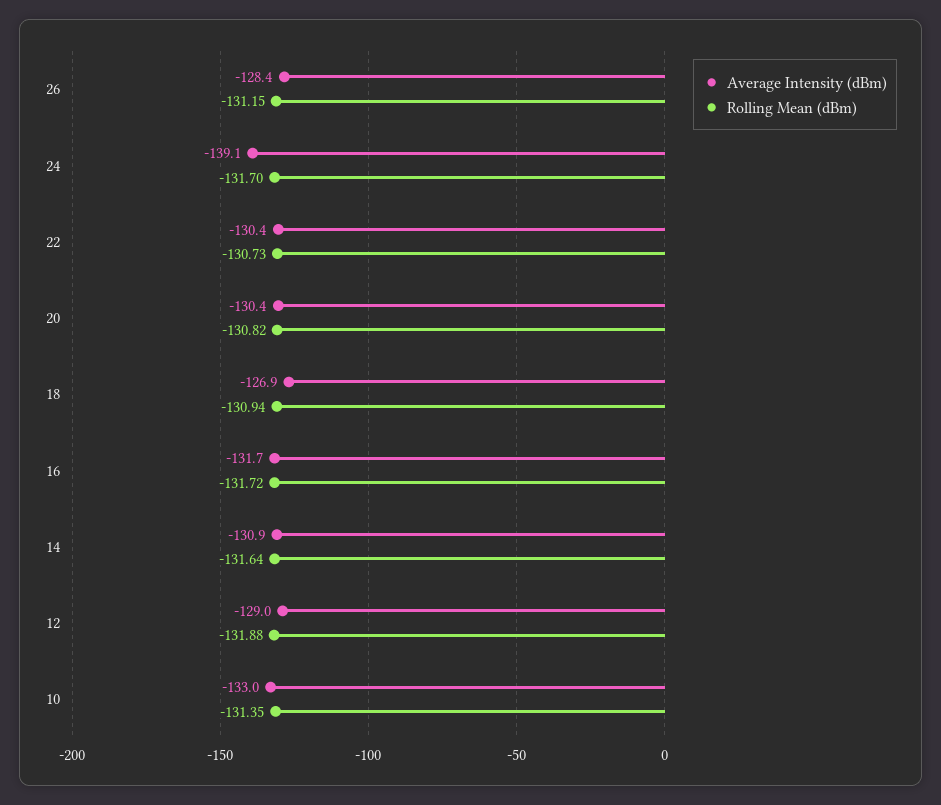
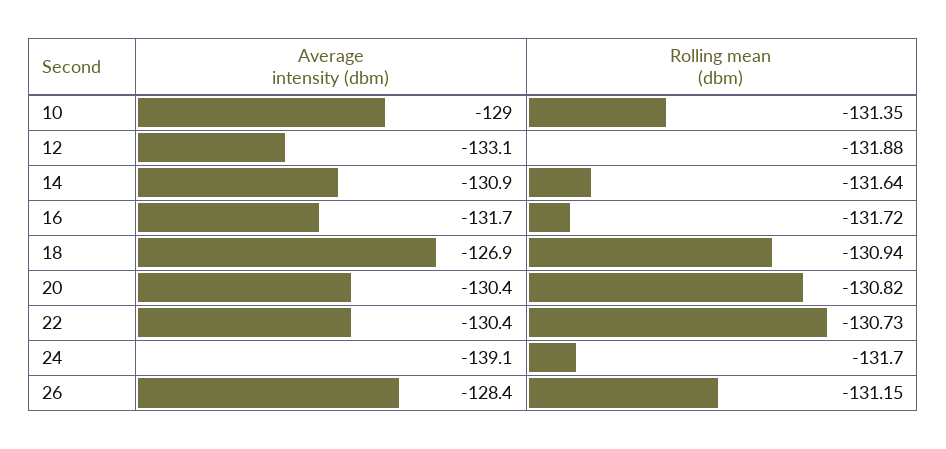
Average Intensity (dBm), 12: -129 -> -133.1
Average Intensity (dBm), 10: -133 -> -129

